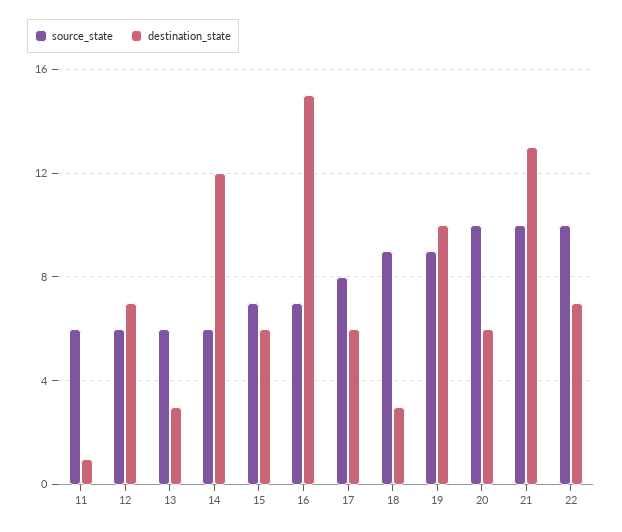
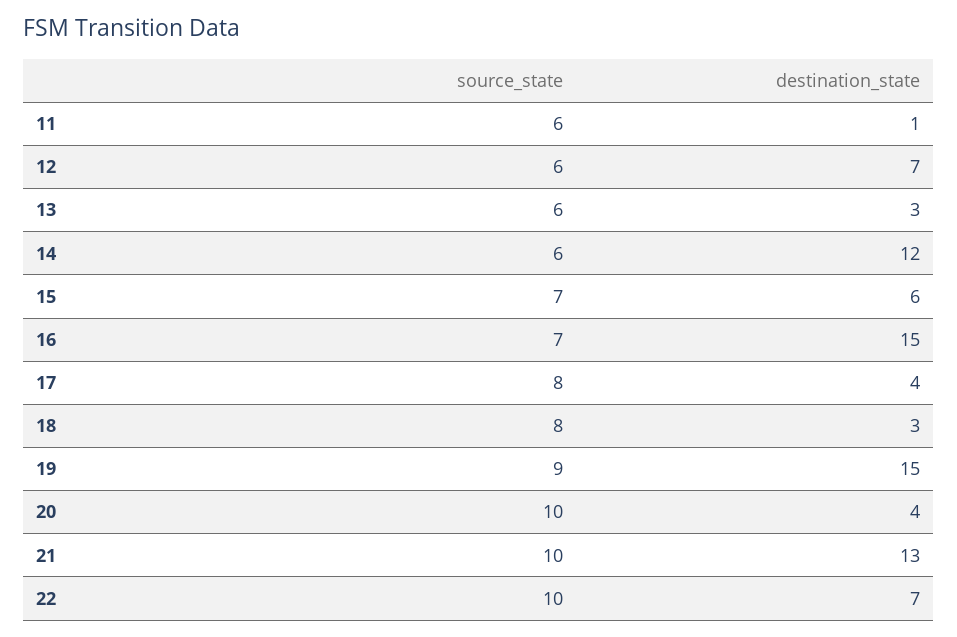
destination_state, 17: 6 -> 4
source_state, 18: 9 -> 8
destination_state, 19: 10 -> 15
destination_state, 20: 6 -> 4

